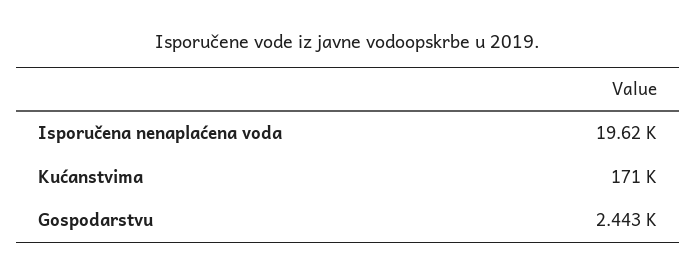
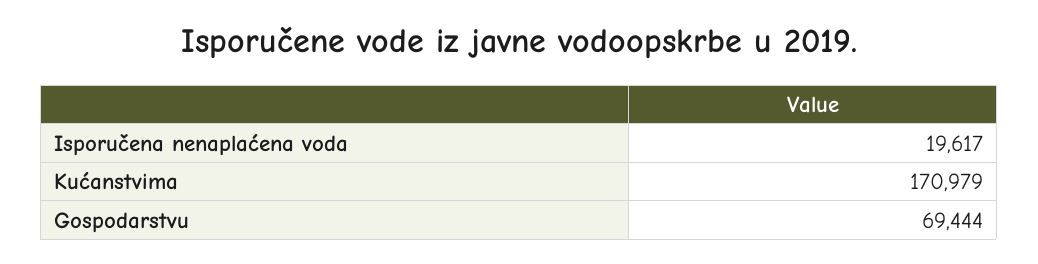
Gospodarstvu: 2443 -> 69444

